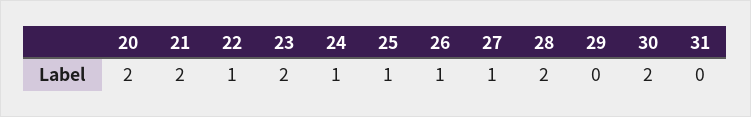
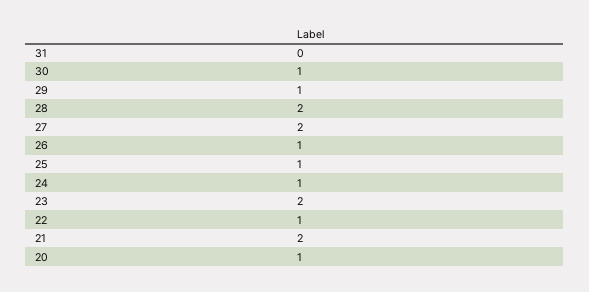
20: 2 -> 1
27: 1 -> 2
29: 0 -> 1
30: 2 -> 1

